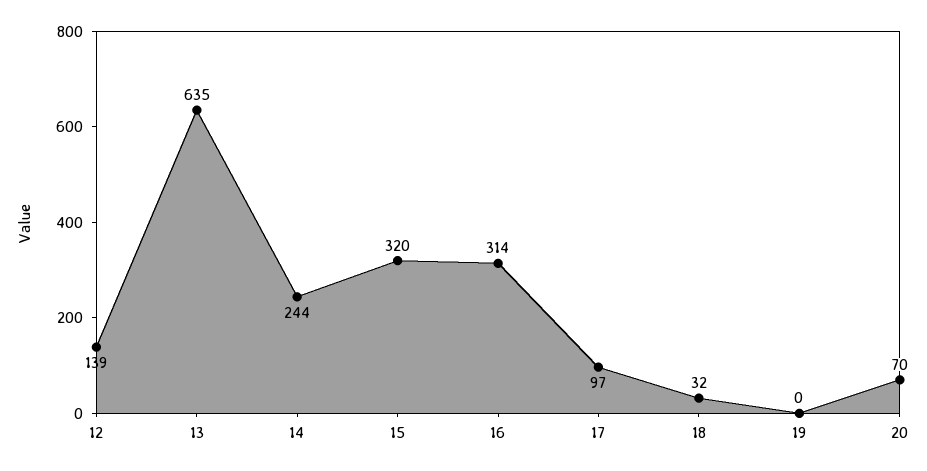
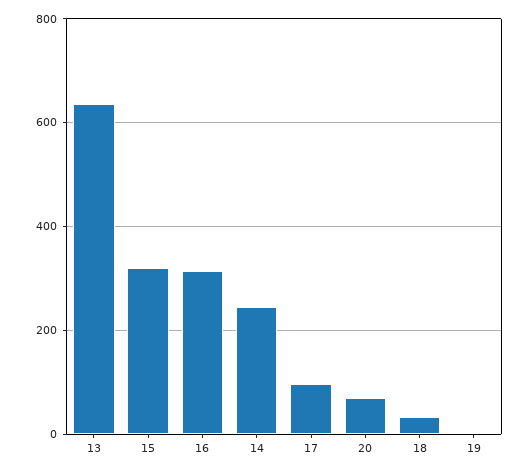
12: 139 -> none

